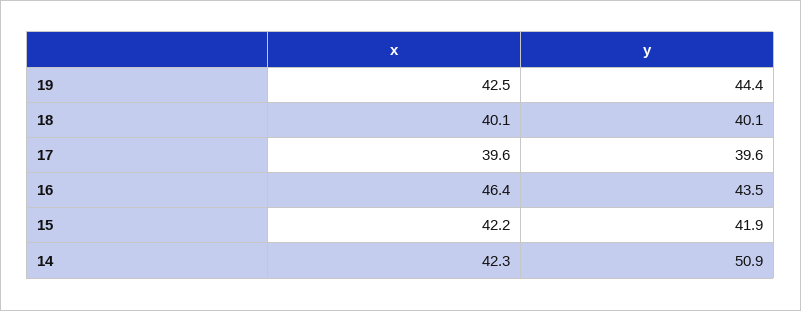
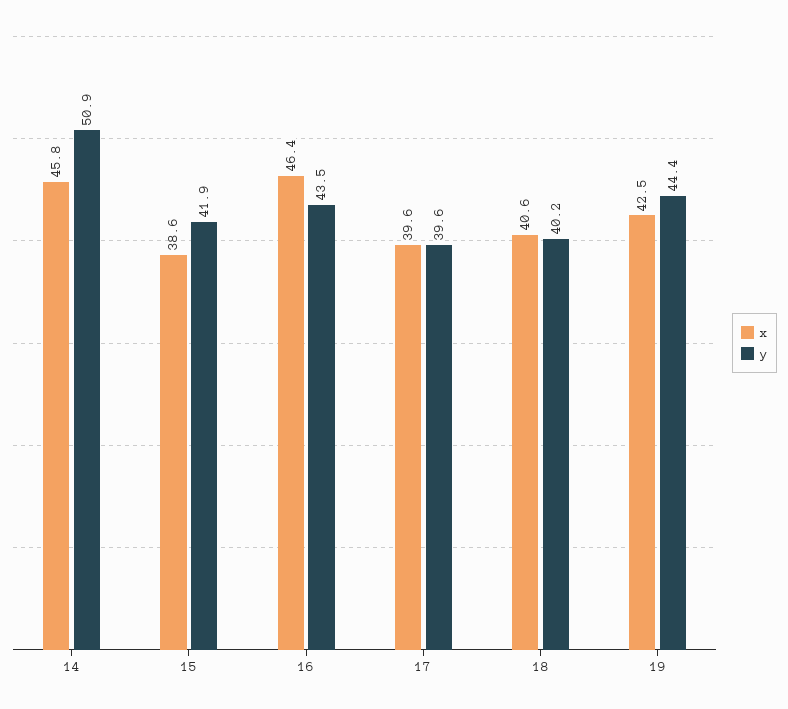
x, 18: 40.1 -> 40.6
y, 18: 40.1 -> 40.2
x, 15: 42.2 -> 38.6
x, 14: 42.3 -> 45.8

